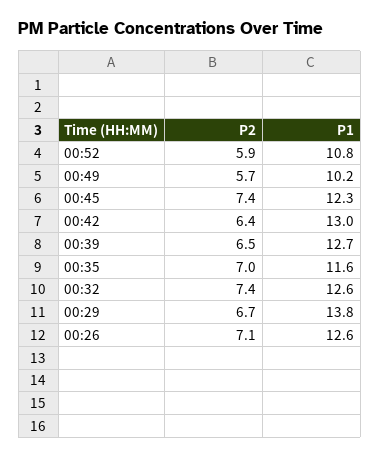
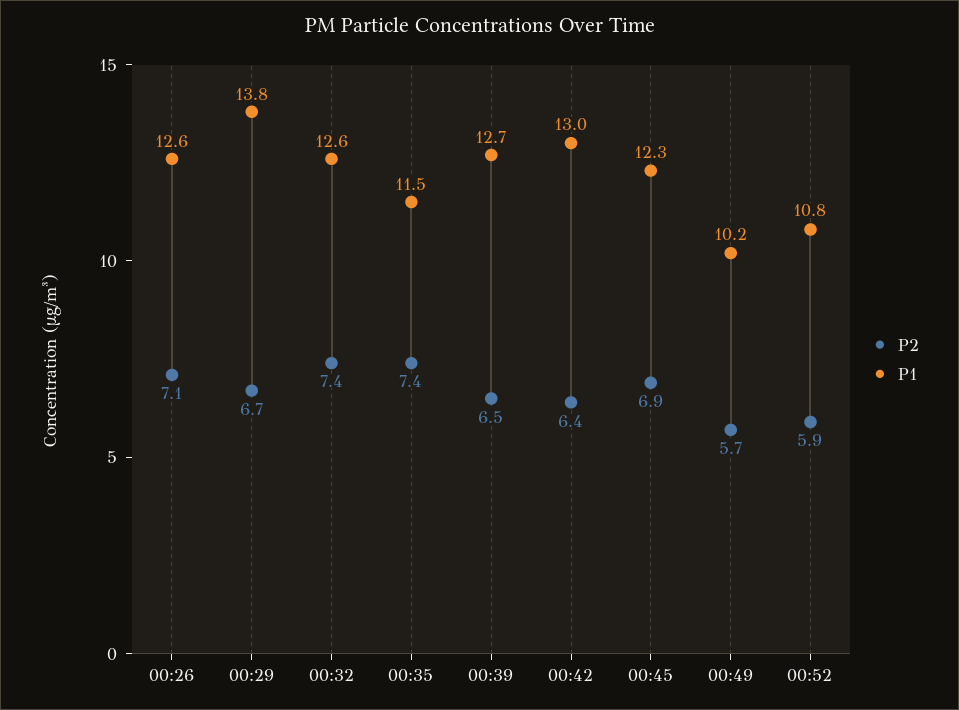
P2, 00:45: 7.4 -> 6.9
P2, 00:35: 7 -> 7.4
P1, 00:35: 11.6 -> 11.5

